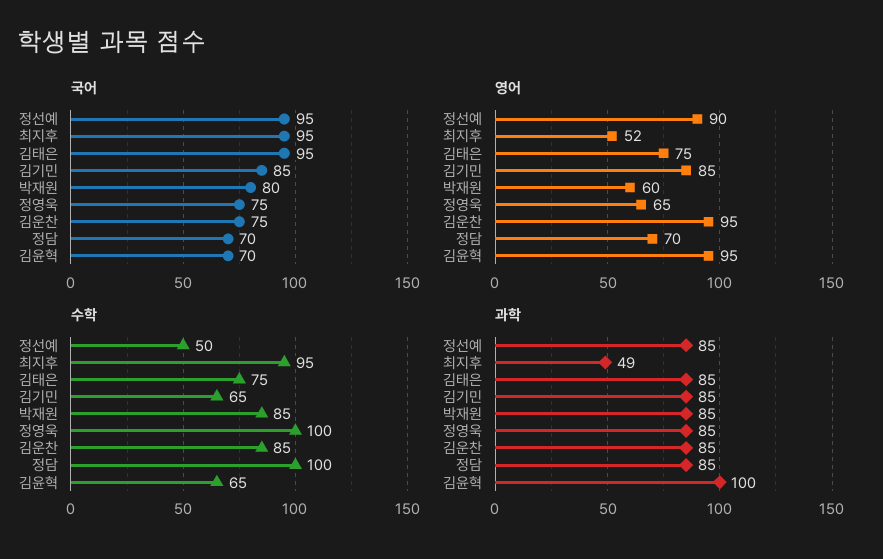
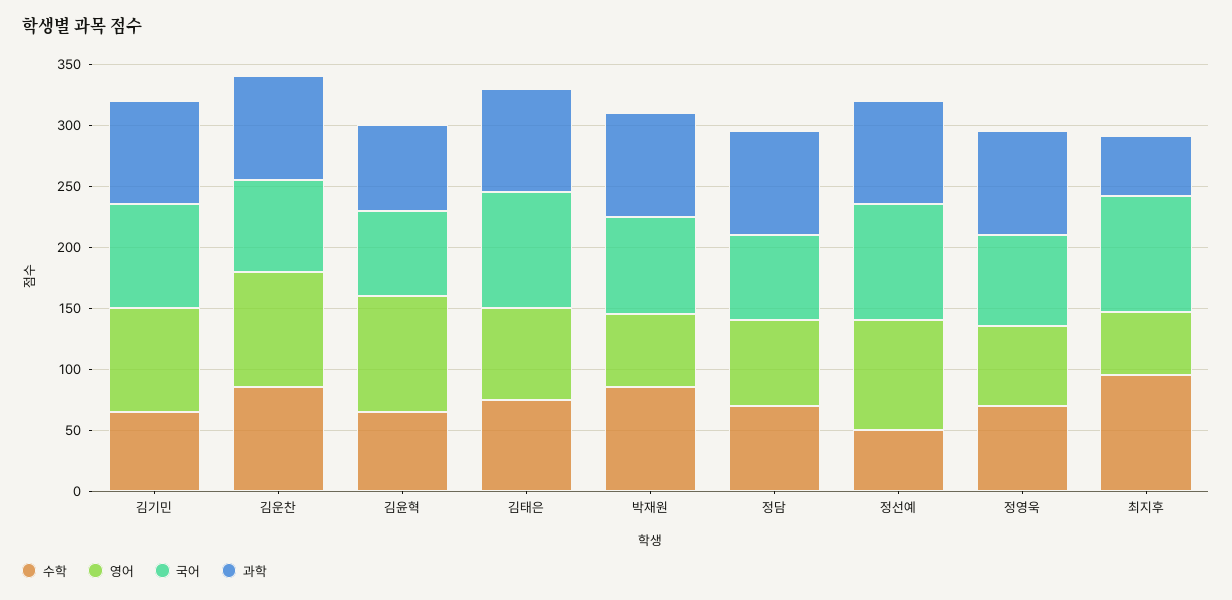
수학, 정영욱: 100 -> 70
수학, 정담: 100 -> 70
과학, 김윤혁: 100 -> 70

